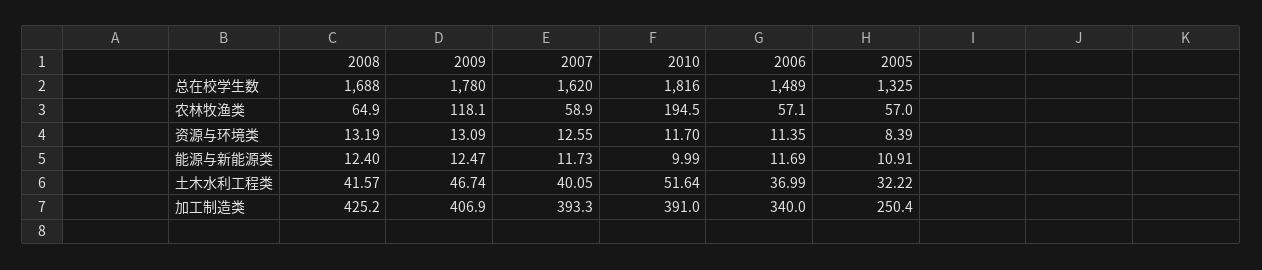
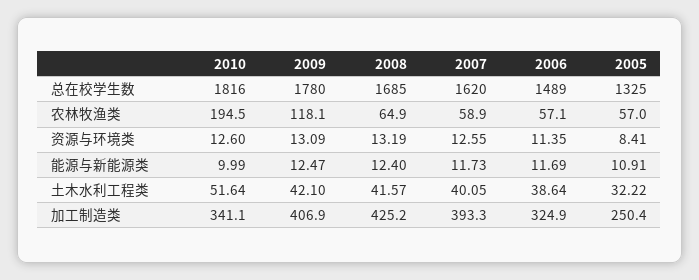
2008, 总在校学生数: 1688 -> 1685
2010, 资源与环境类: 11.7 -> 12.6
2005, 资源与环境类: 8.39 -> 8.41
2009, 土木水利工程类: 46.74 -> 42.1
2006, 土木水利工程类: 36.99 -> 38.64
2010, 加工制造类: 391 -> 341.1
2006, 加工制造类: 340 -> 324.9

